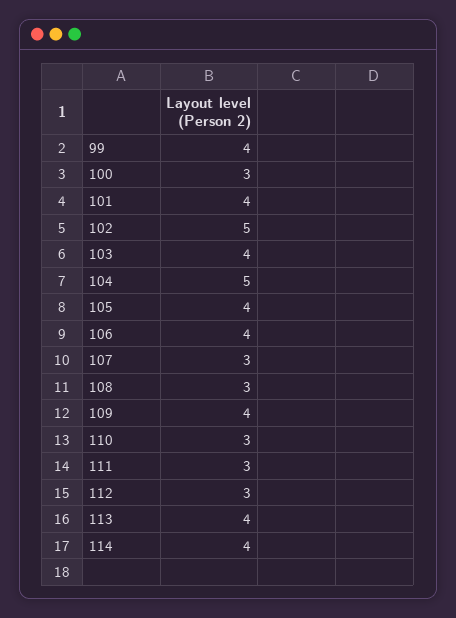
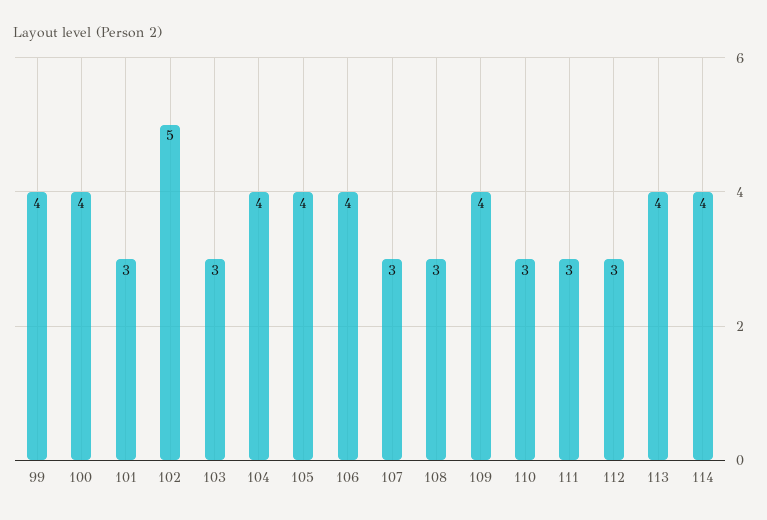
100: 3 -> 4
101: 4 -> 3
103: 4 -> 3
104: 5 -> 4

